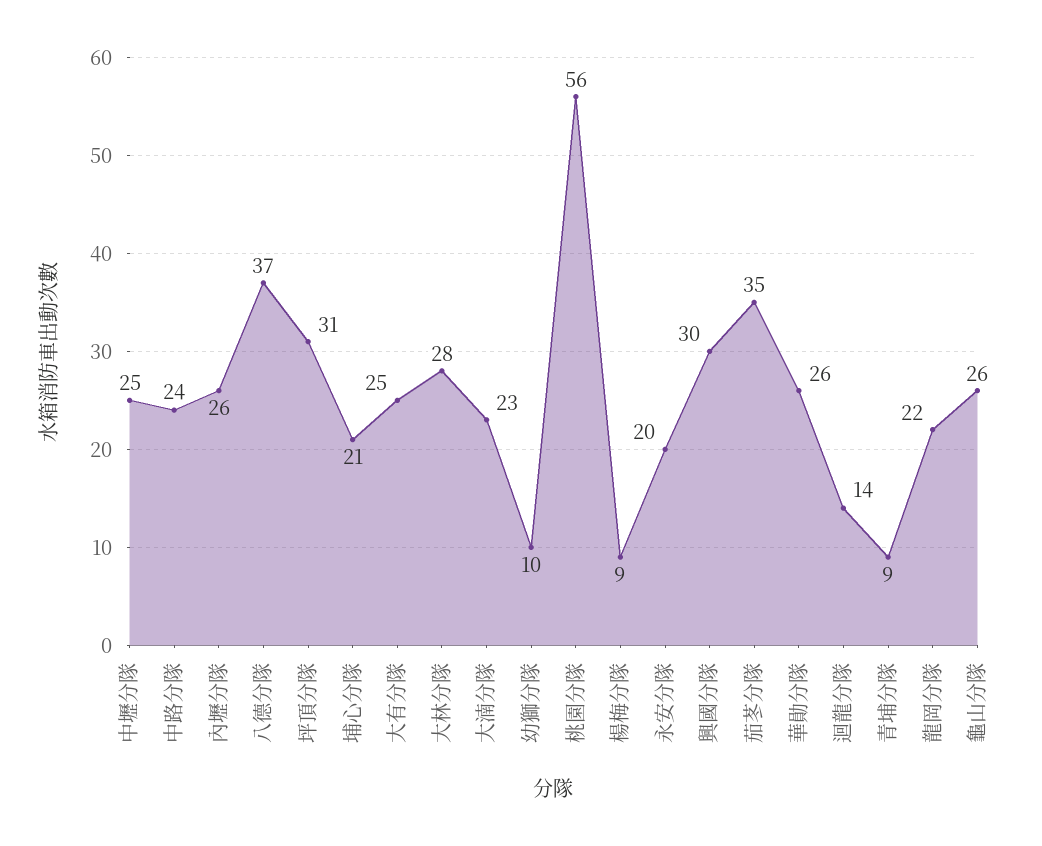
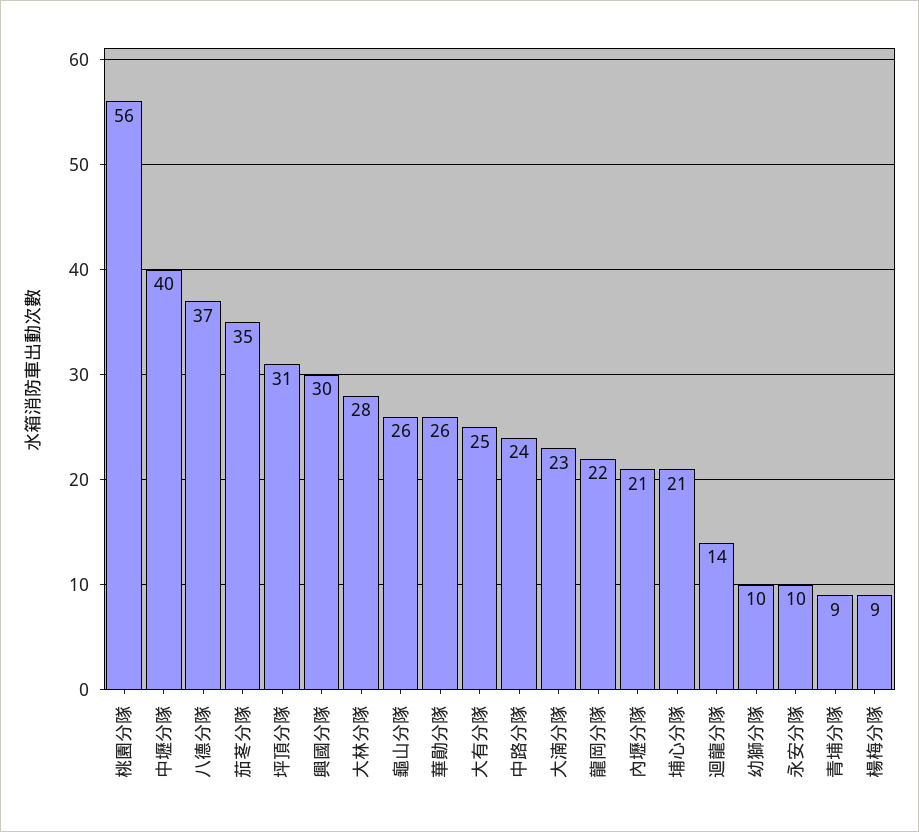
中壢分隊: 25 -> 40
內壢分隊: 26 -> 21
永安分隊: 20 -> 10

